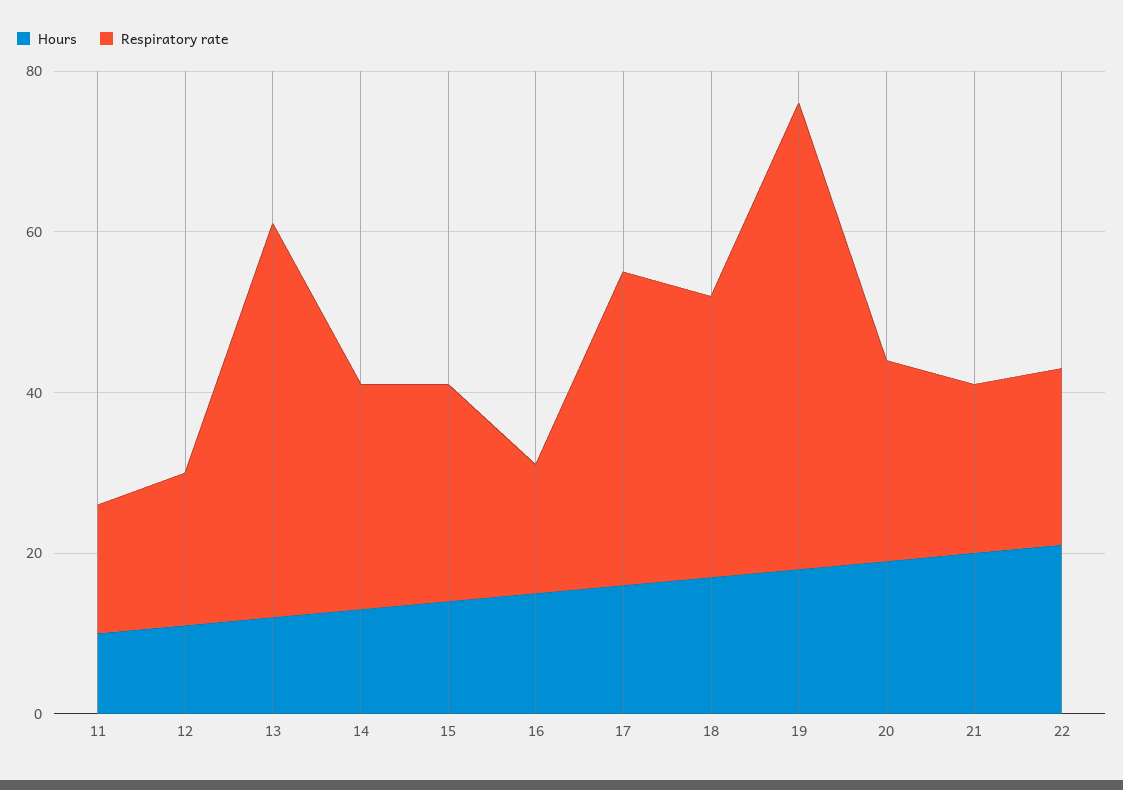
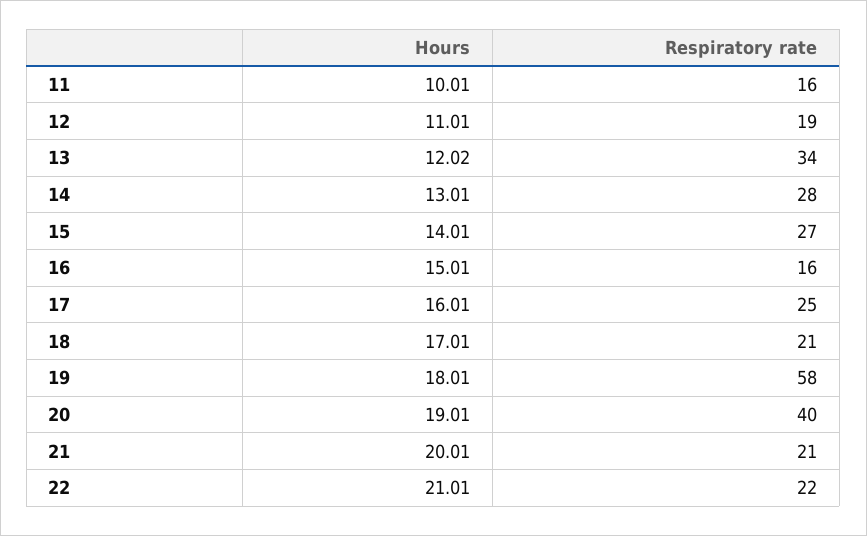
Respiratory rate, 13: 50 -> 34
Respiratory rate, 17: 40 -> 25
Respiratory rate, 18: 35 -> 21
Respiratory rate, 20: 25 -> 40

